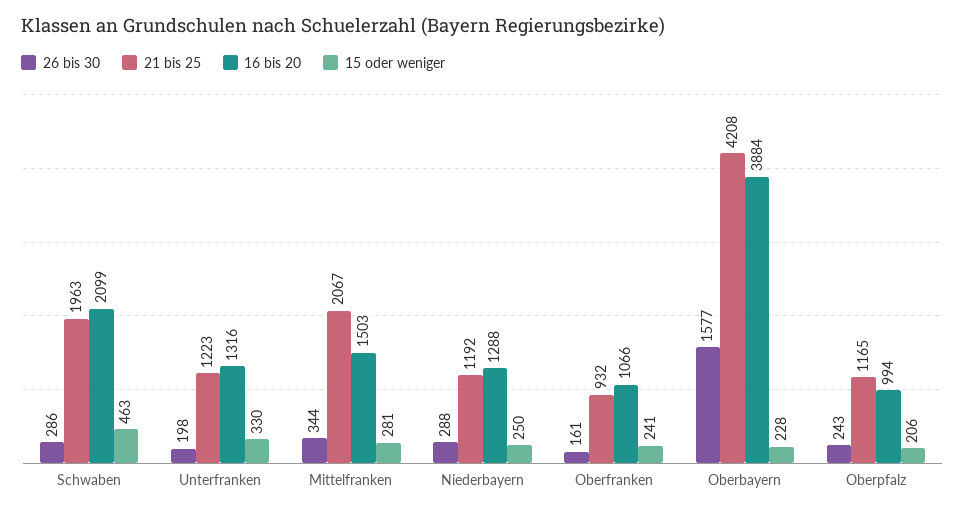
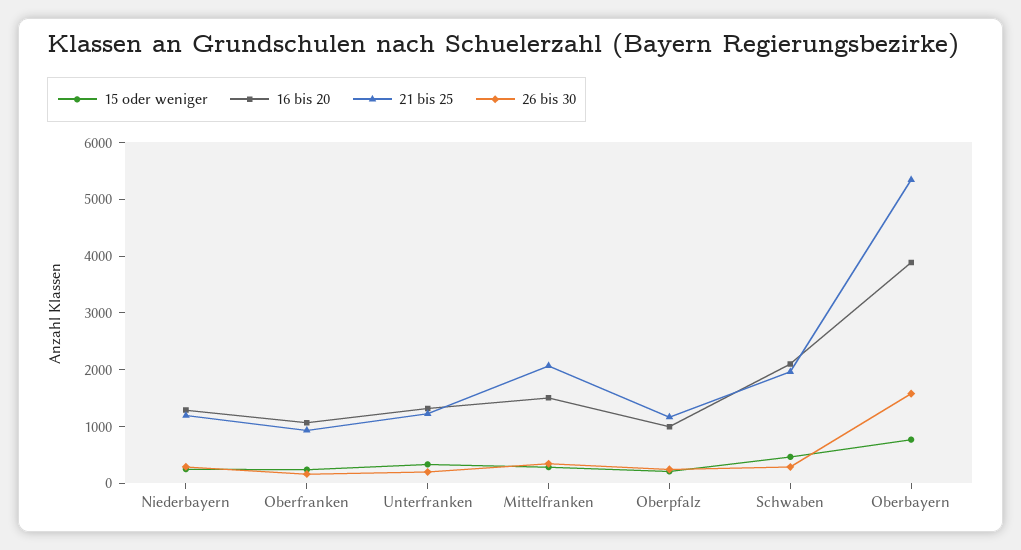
21 bis 25, Oberbayern: 4208 -> 5400
15 oder weniger, Oberbayern: 228 -> 800

